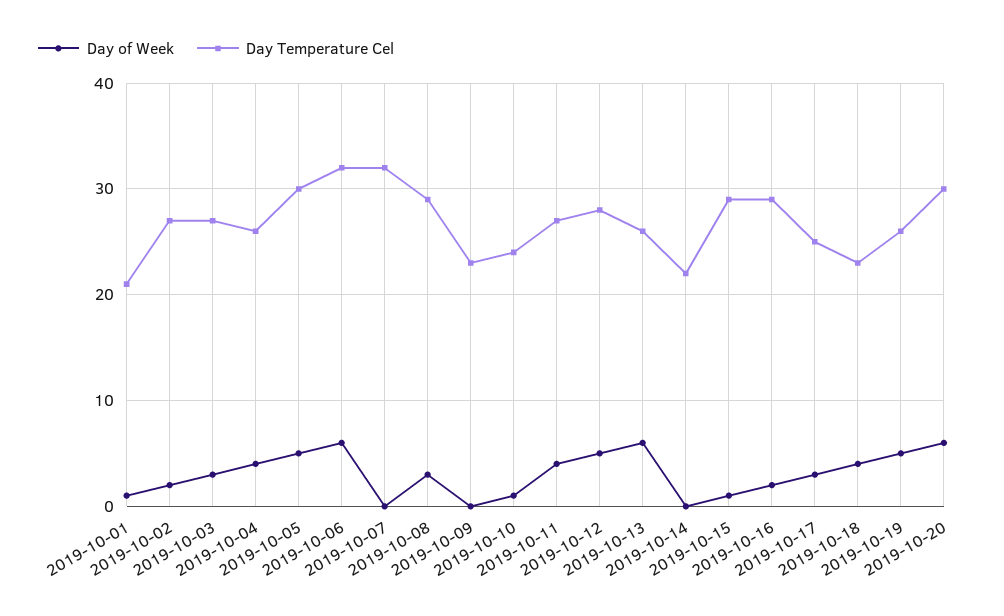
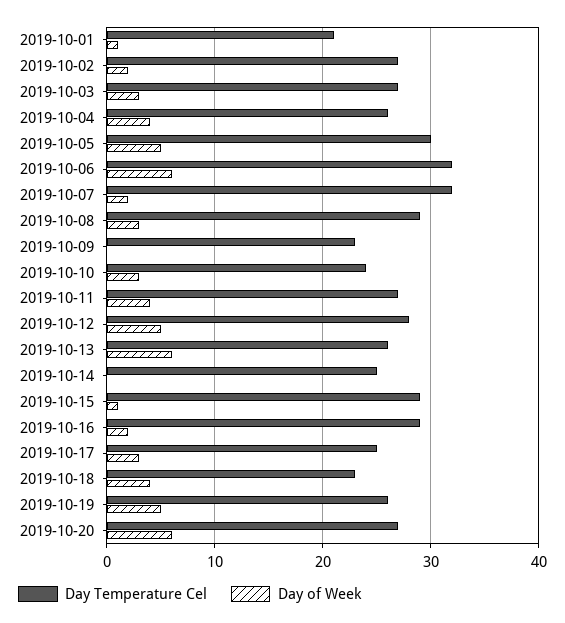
Day of Week, 2019-10-07: 0 -> 2
Day of Week, 2019-10-10: 1 -> 3
Day Temperature Cel, 2019-10-14: 22 -> 25
Day Temperature Cel, 2019-10-20: 30 -> 27

